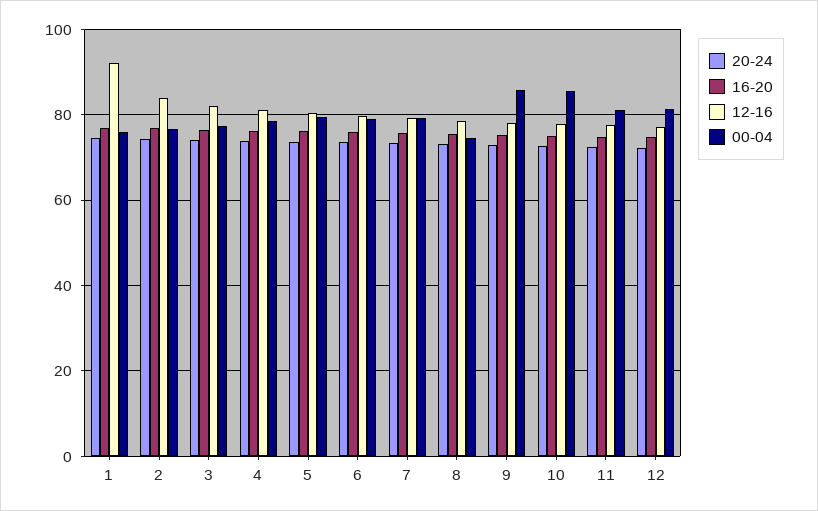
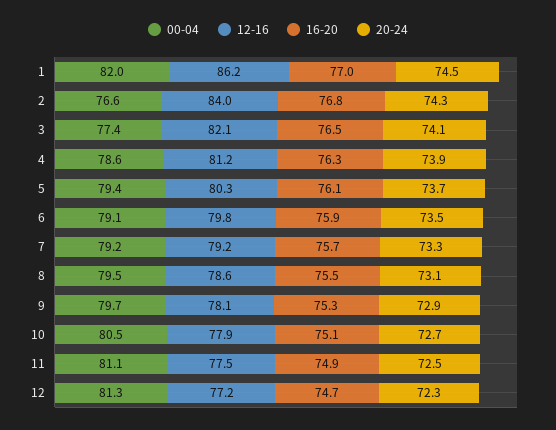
12-16, 1: 92 -> 86.2
00-04, 1: 76 -> 82
00-04, 8: 74 -> 79.5
00-04, 9: 86 -> 79.7
00-04, 10: 86 -> 80.5

